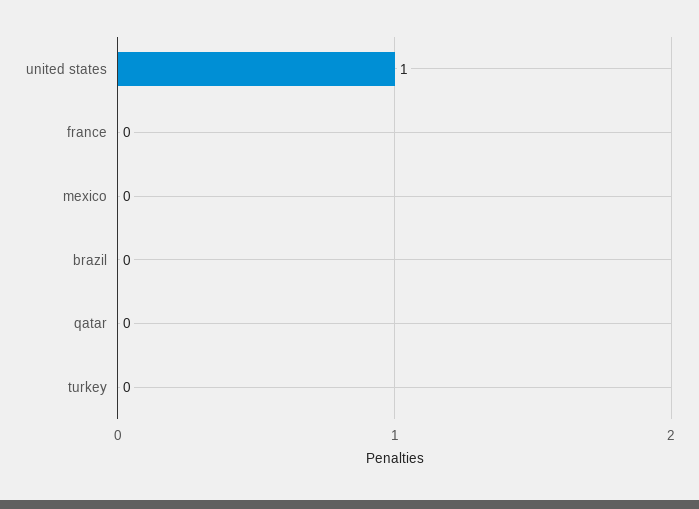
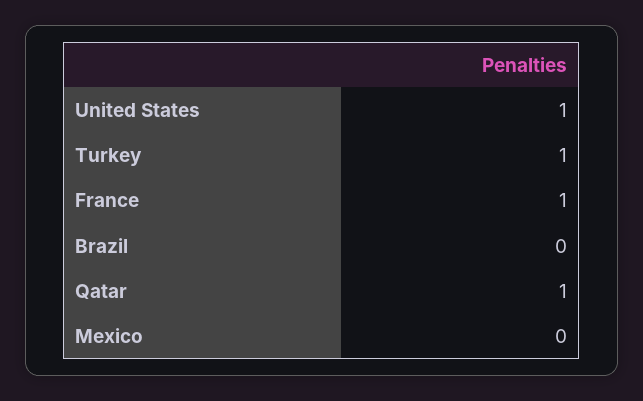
france: 0 -> 1
qatar: 0 -> 1
turkey: 0 -> 1

